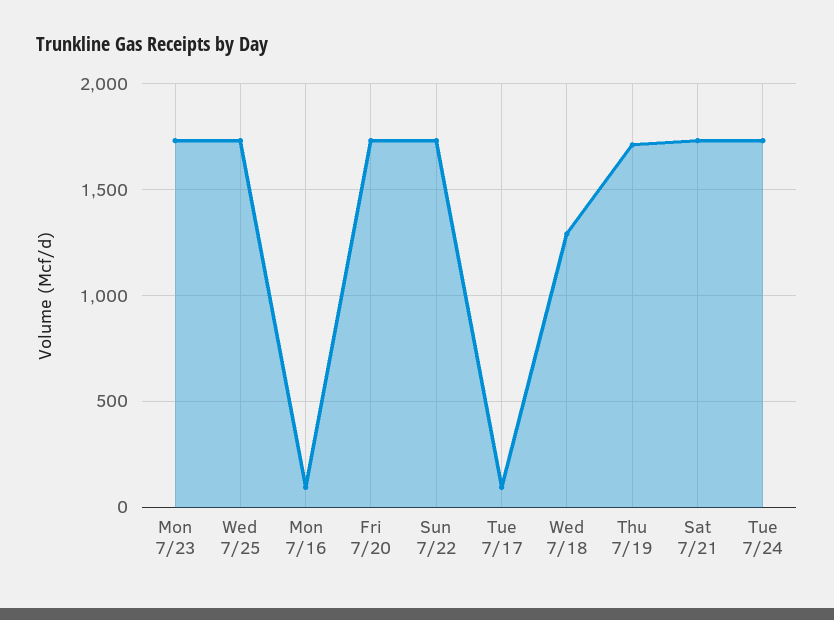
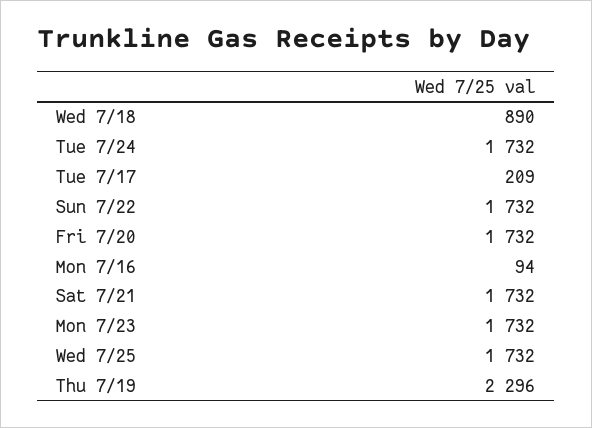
Tue 7/17: 100 -> 209
Wed 7/18: 1300 -> 890
Thu 7/19: 1700 -> 2296

